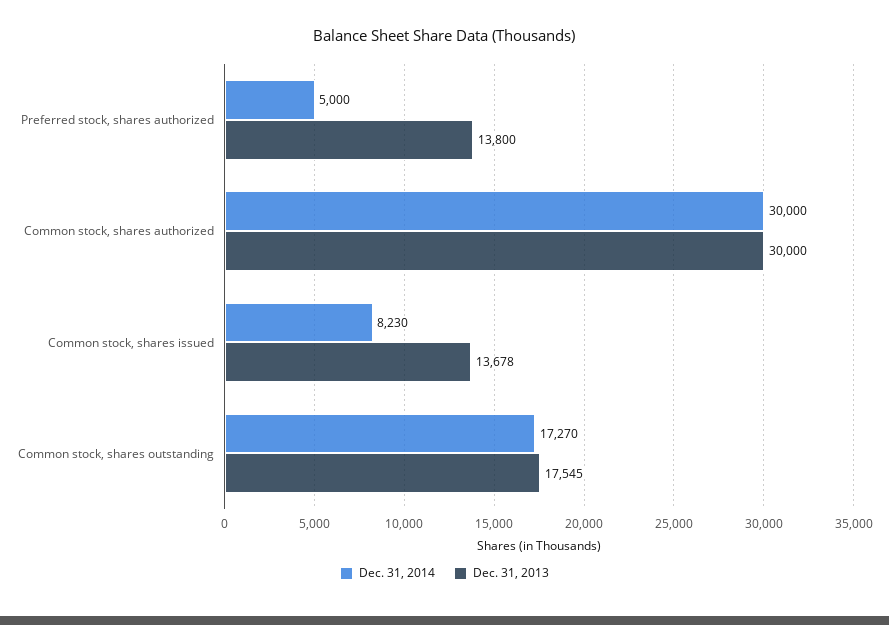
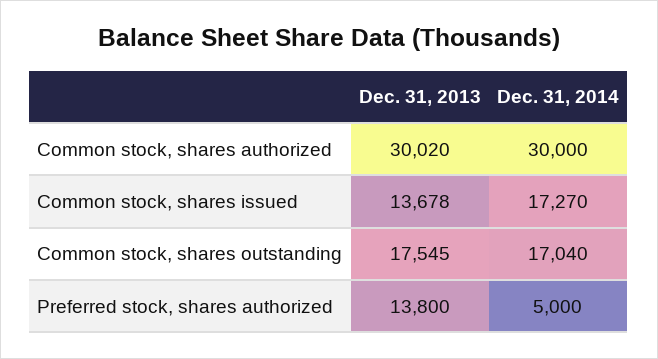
Dec. 31, 2013, Common stock, shares authorized: 30000 -> 30020
Dec. 31, 2014, Common stock, shares issued: 8230 -> 17270
Dec. 31, 2014, Common stock, shares outstanding: 17270 -> 17040

